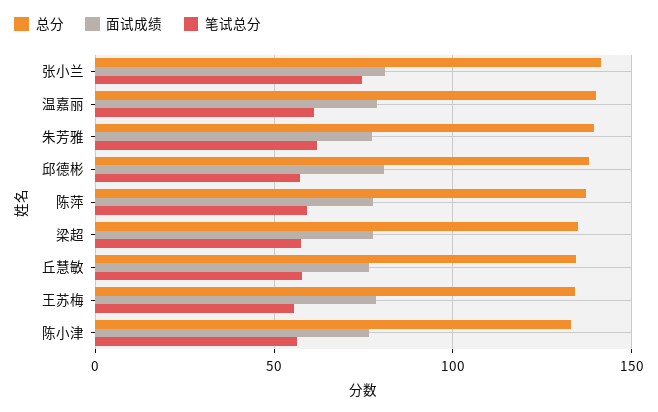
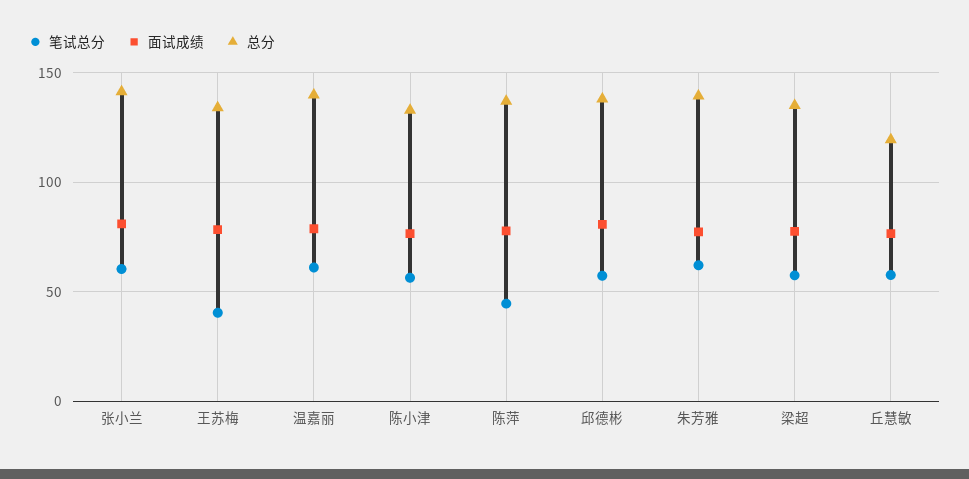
笔试总分, 张小兰: 75 -> 60
笔试总分, 陈萍: 60 -> 45
总分, 丘慧敏: 135 -> 120
笔试总分, 王苏梅: 55 -> 40

